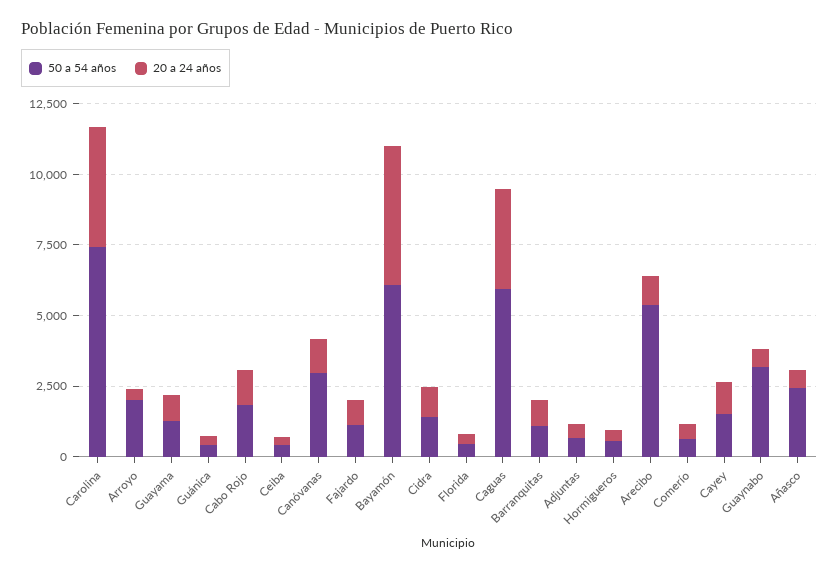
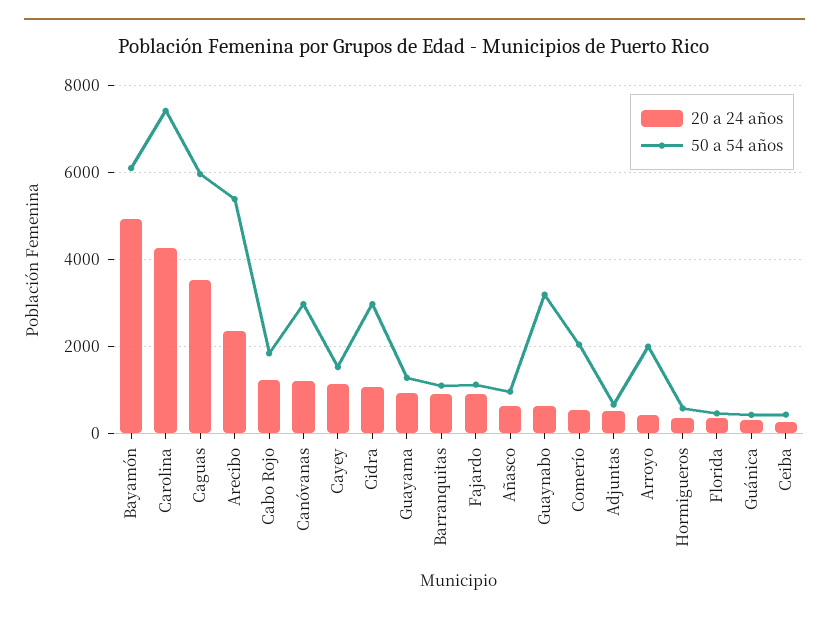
50 a 54 años, Cidra: 1500 -> 3000
20 a 24 años, Arecibo: 1000 -> 2400
50 a 54 años, Comerío: 500 -> 2000
50 a 54 años, Añasco: 2500 -> 1000

